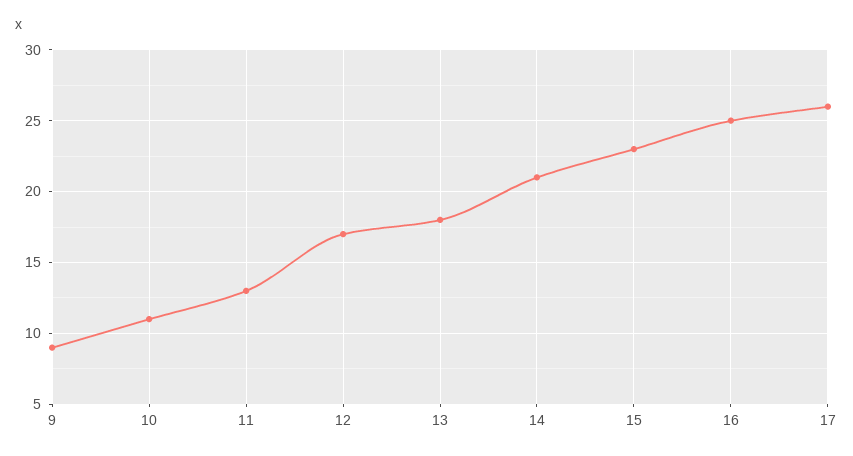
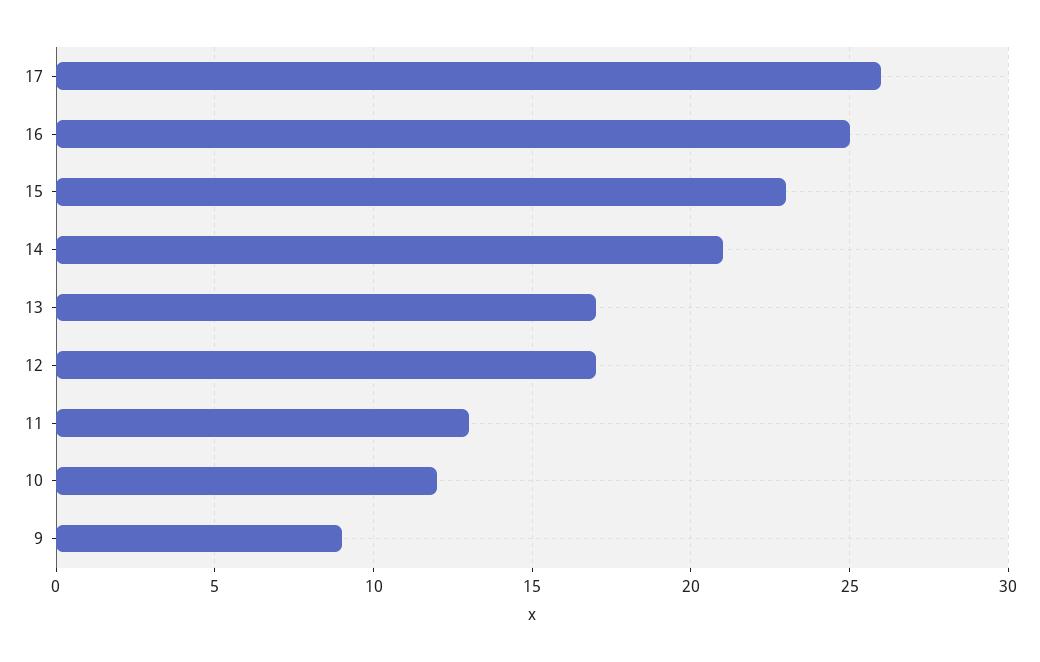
10: 11 -> 12
13: 18 -> 17

